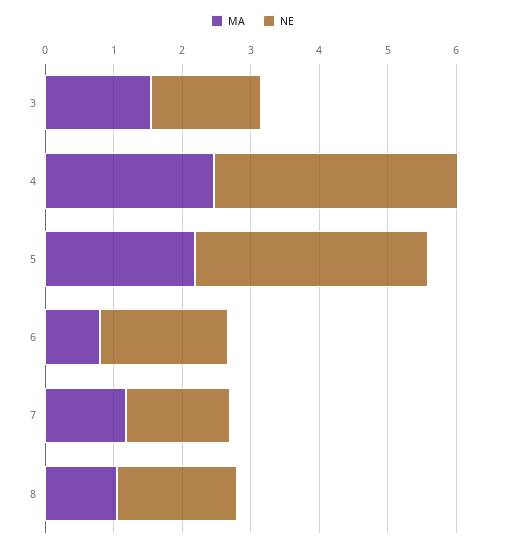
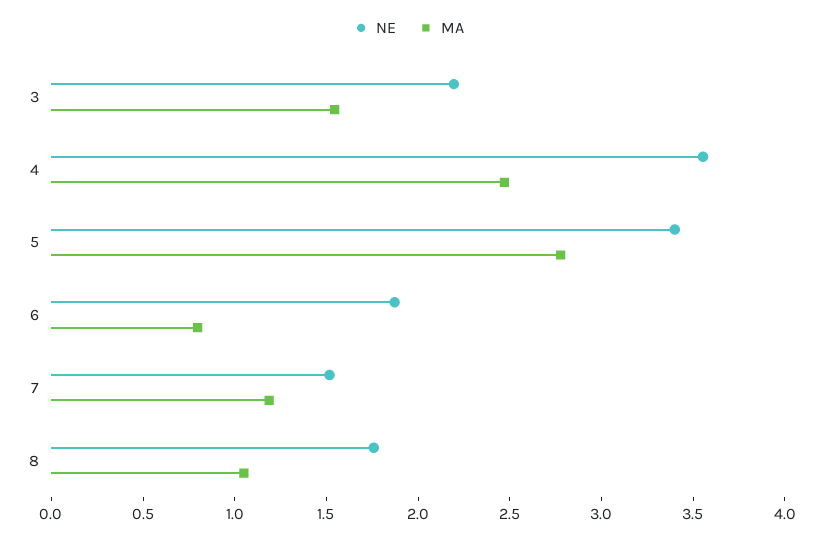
NE, 3: 1.6 -> 2.2
MA, 5: 2.2 -> 2.8

